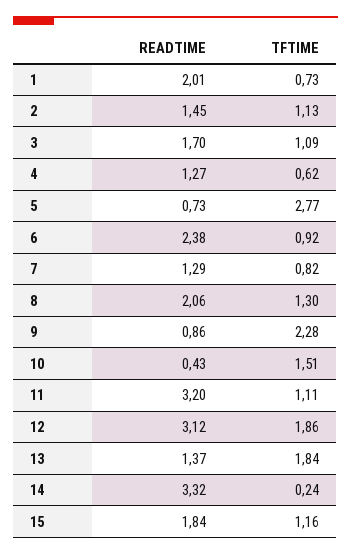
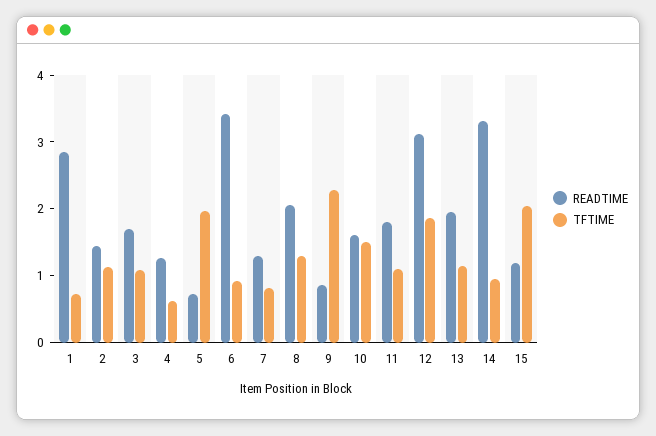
READTIME, 1: 2.01 -> 2.8
TFTIME, 5: 2.77 -> 2
READTIME, 6: 2.38 -> 3.4
READTIME, 10: 0.43 -> 1.6
READTIME, 11: 3.2 -> 1.8
READTIME, 13: 1.37 -> 2
TFTIME, 13: 1.84 -> 1.2
TFTIME, 14: 0.24 -> 1
READTIME, 15: 1.84 -> 1.2
TFTIME, 15: 1.16 -> 2

